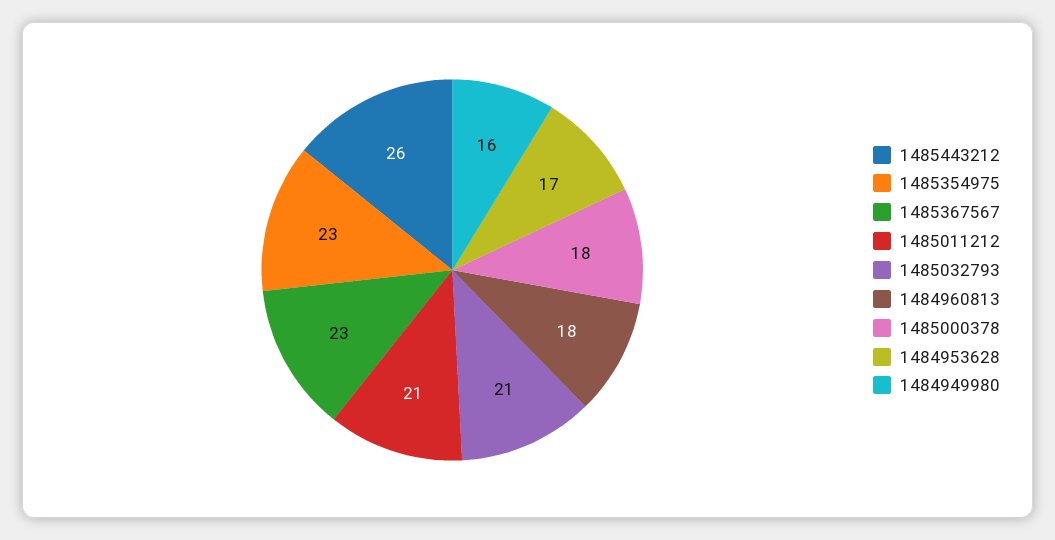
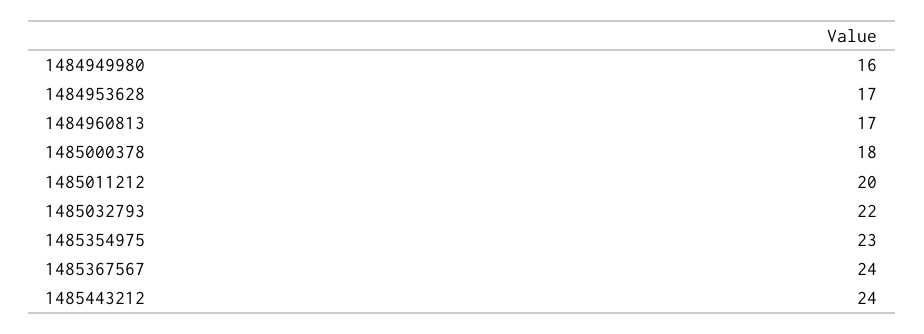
1485443212: 26 -> 24
1485367567: 23 -> 24
1485011212: 21 -> 20
1485032793: 21 -> 22
1484960813: 18 -> 17

